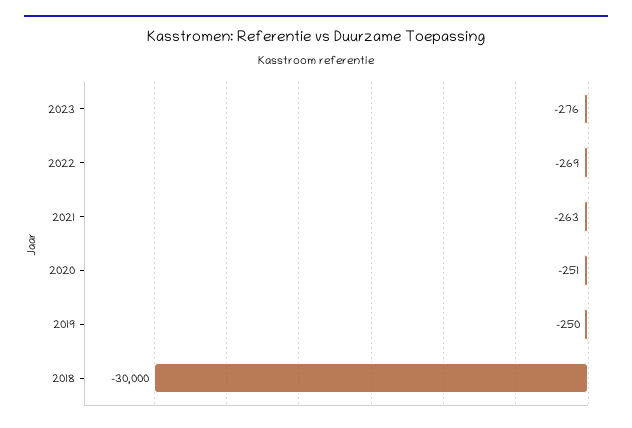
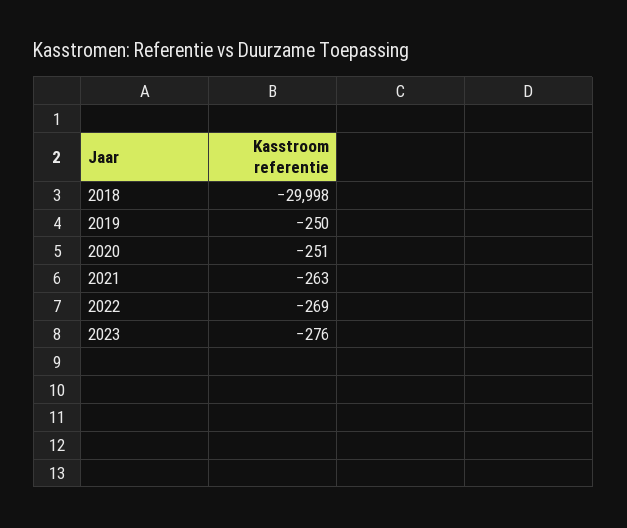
2018: -30000 -> -29998

